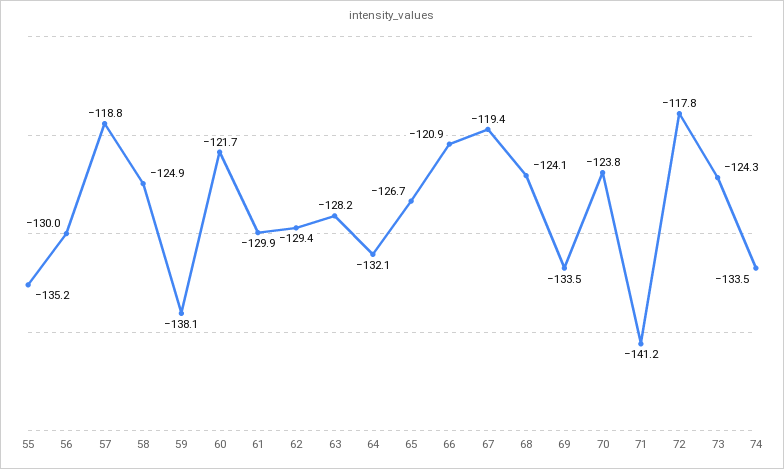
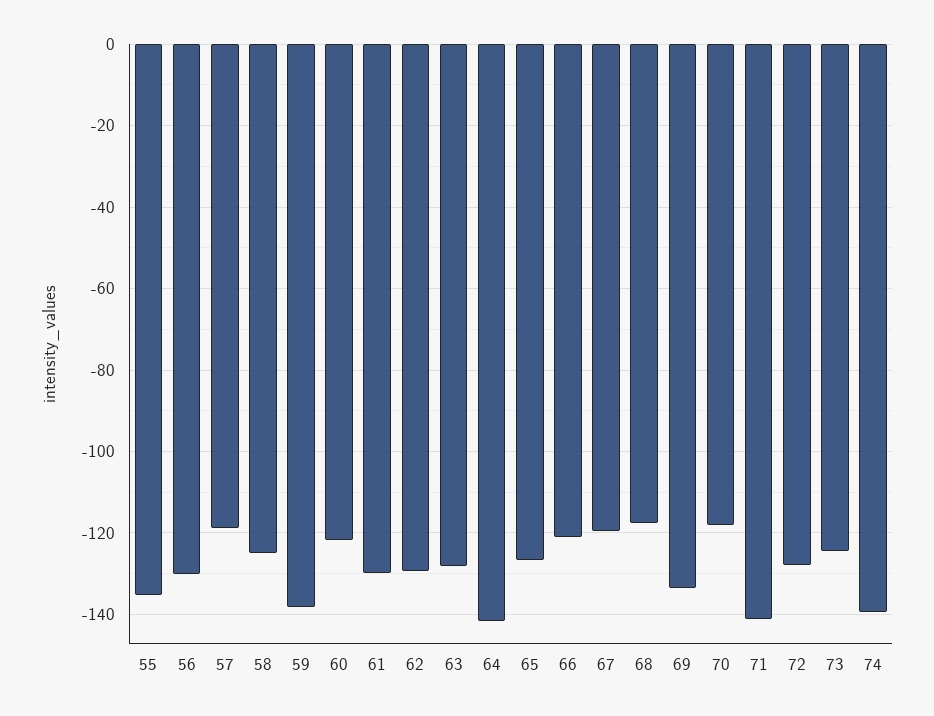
64: -132.1 -> -142
68: -124.1 -> -118
70: -123.8 -> -118
72: -117.8 -> -128
74: -133.5 -> -140

